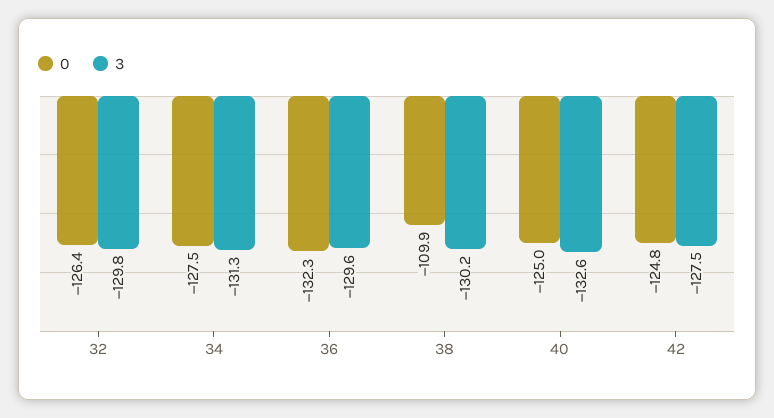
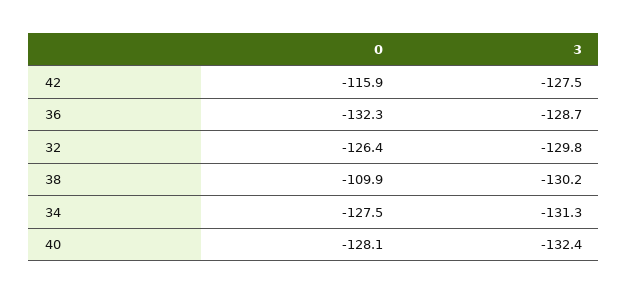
3, 36: -129.6 -> -128.7
0, 40: -125 -> -128.1
3, 40: -132.6 -> -132.4
0, 42: -124.8 -> -115.9

